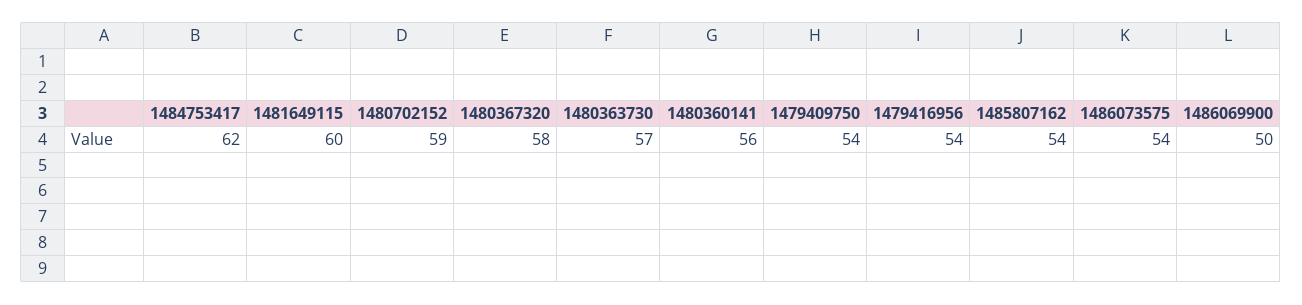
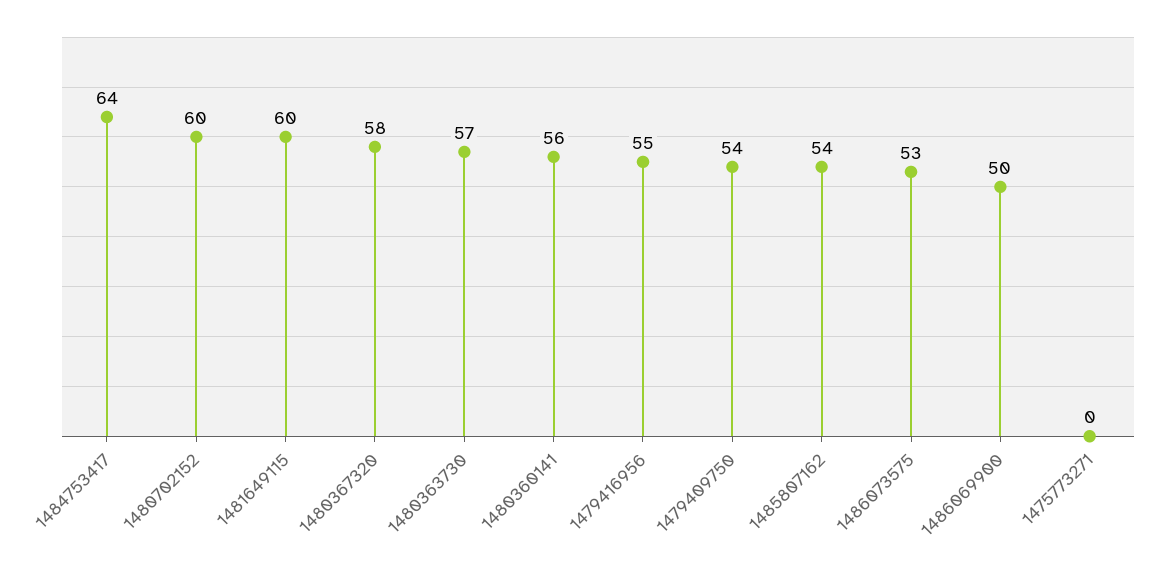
1484753417: 62 -> 64
1480702152: 59 -> 60
1479416956: 54 -> 55
1486073575: 54 -> 53
1475773271: none -> 0

